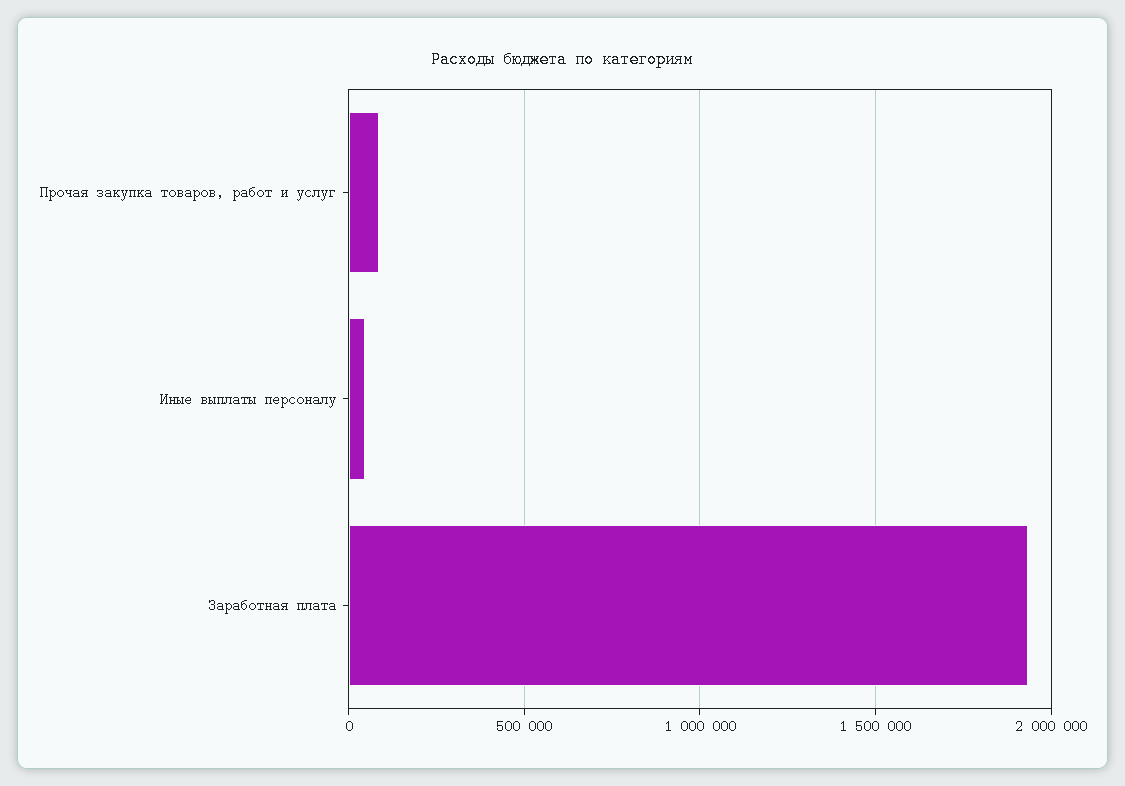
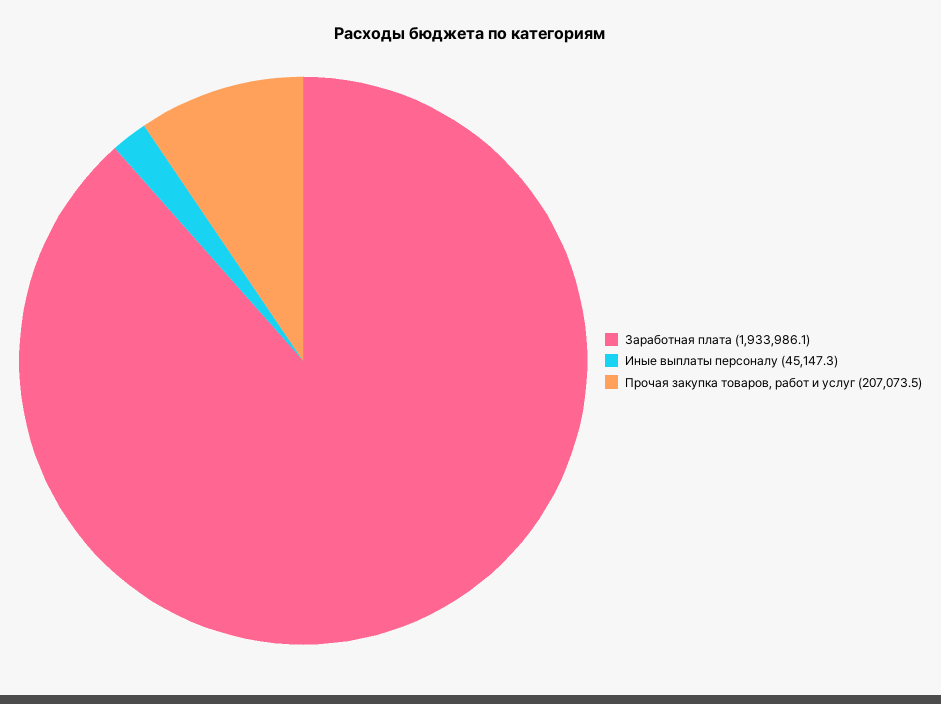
Прочая закупка товаров, работ и услуг: 100000 -> 207073.5

